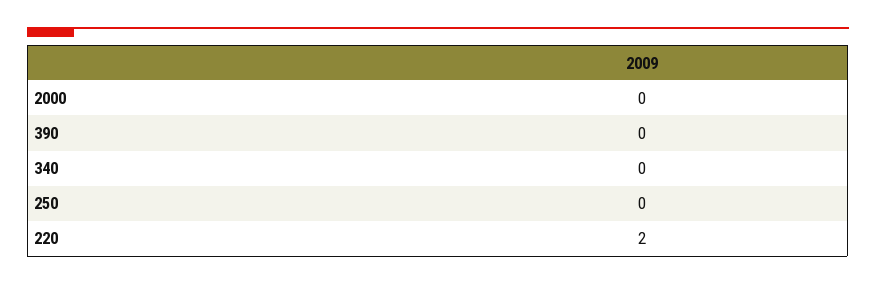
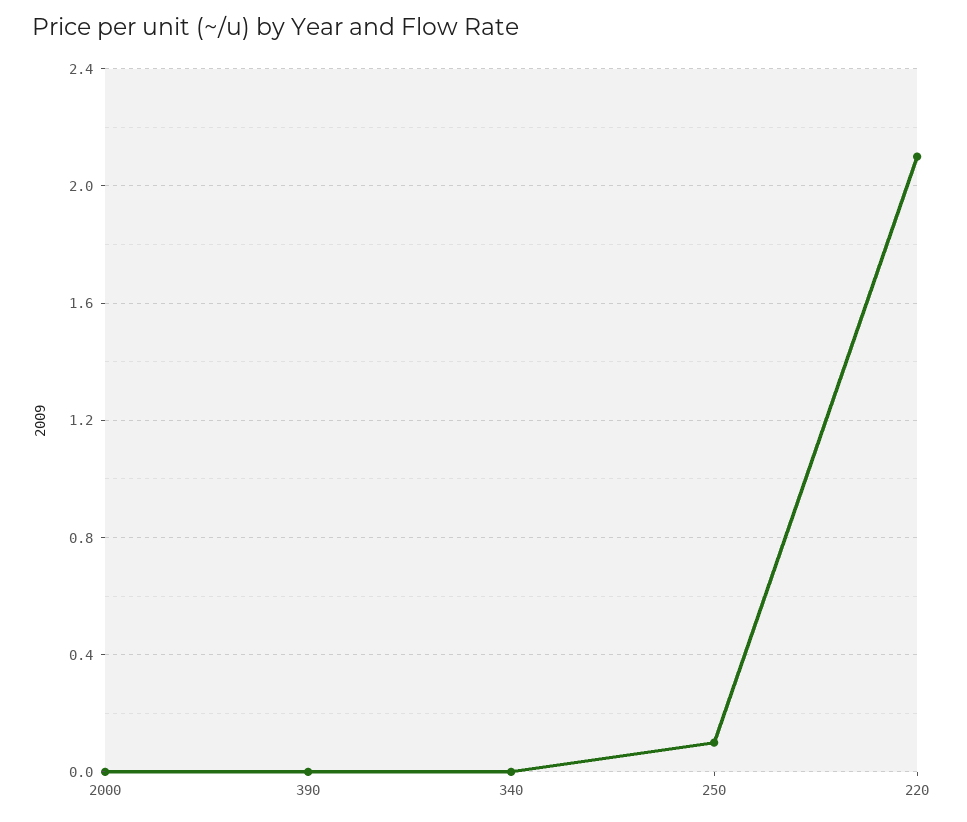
250: 0 -> 0.1
220: 2 -> 2.1

